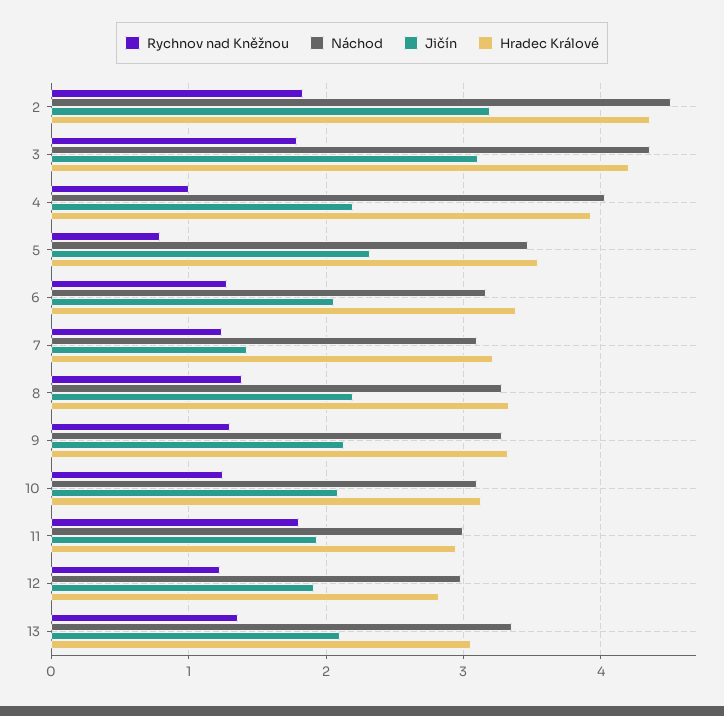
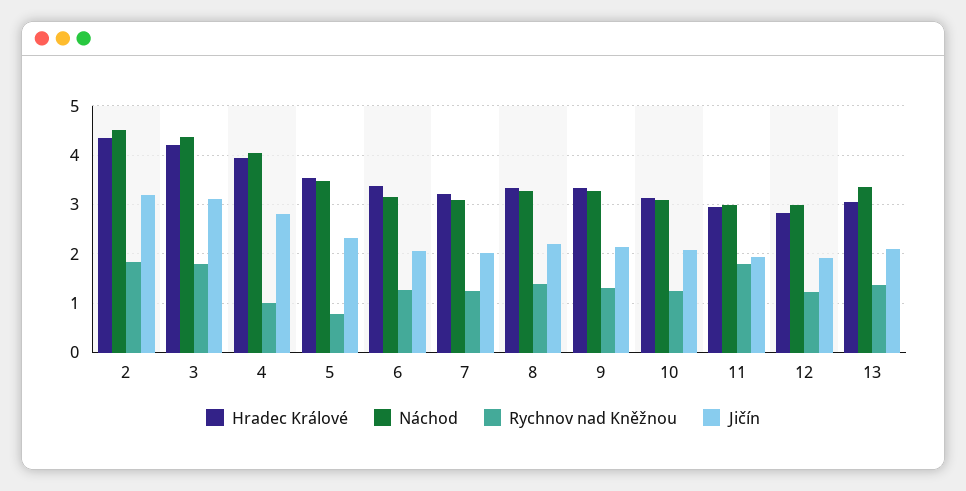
Jičín, 4: 2.2 -> 2.8
Jičín, 7: 1.4 -> 2

